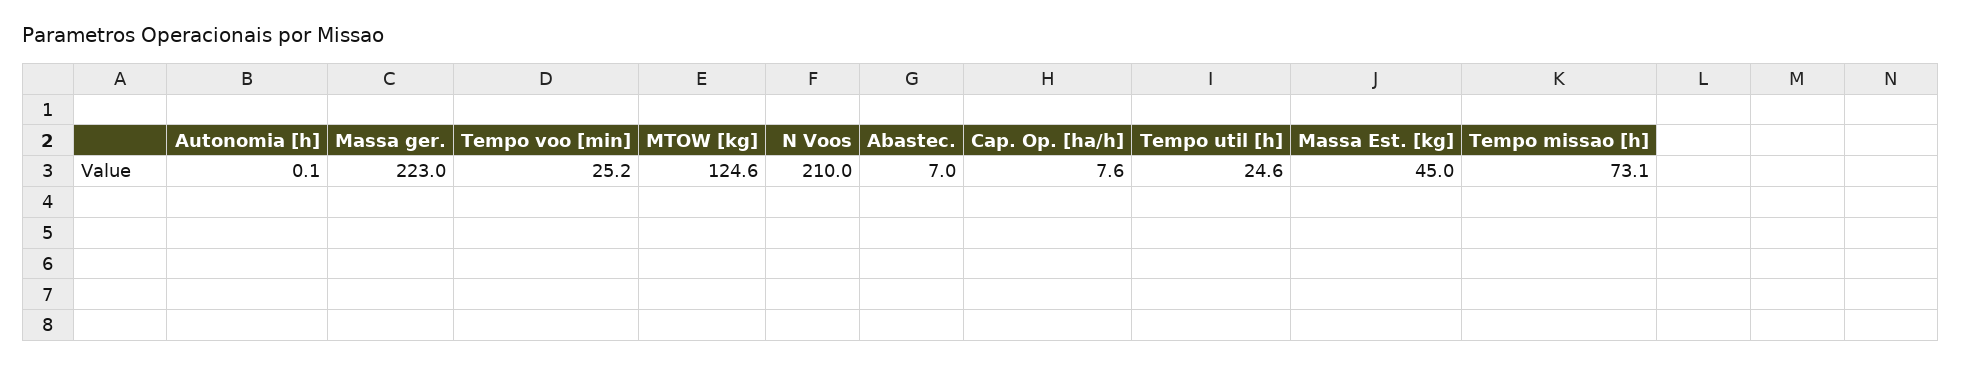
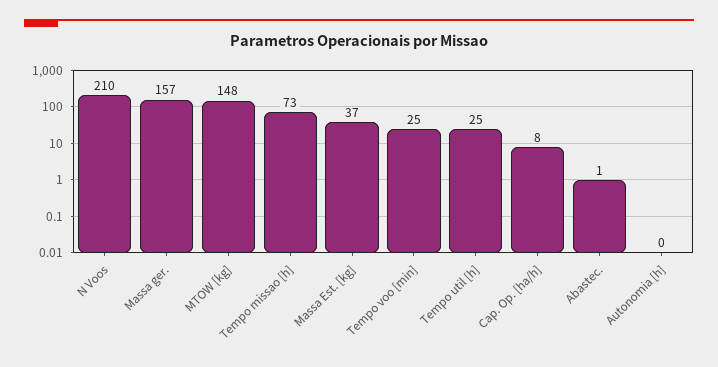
Massa ger.: 223 -> 157
MTOW [kg]: 124.6 -> 148
Abastec.: 7 -> 1
Massa Est. [kg]: 45 -> 37

